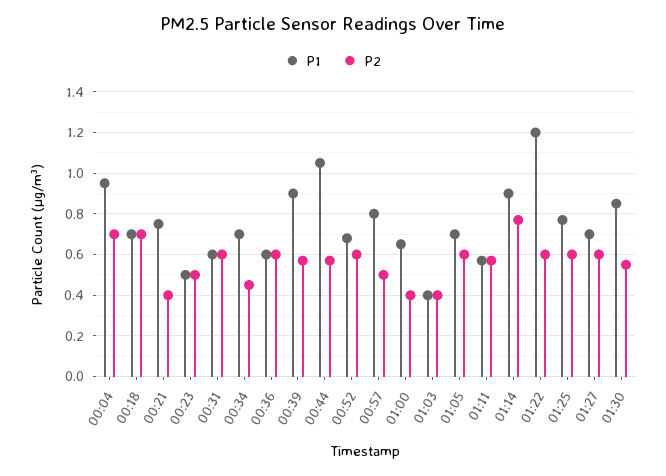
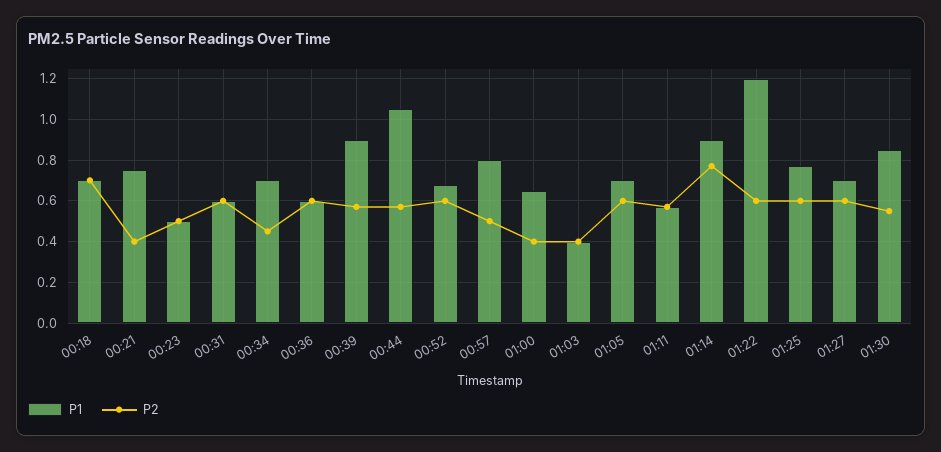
P1, 00:04: 0.95 -> none
P2, 00:04: 0.7 -> none

